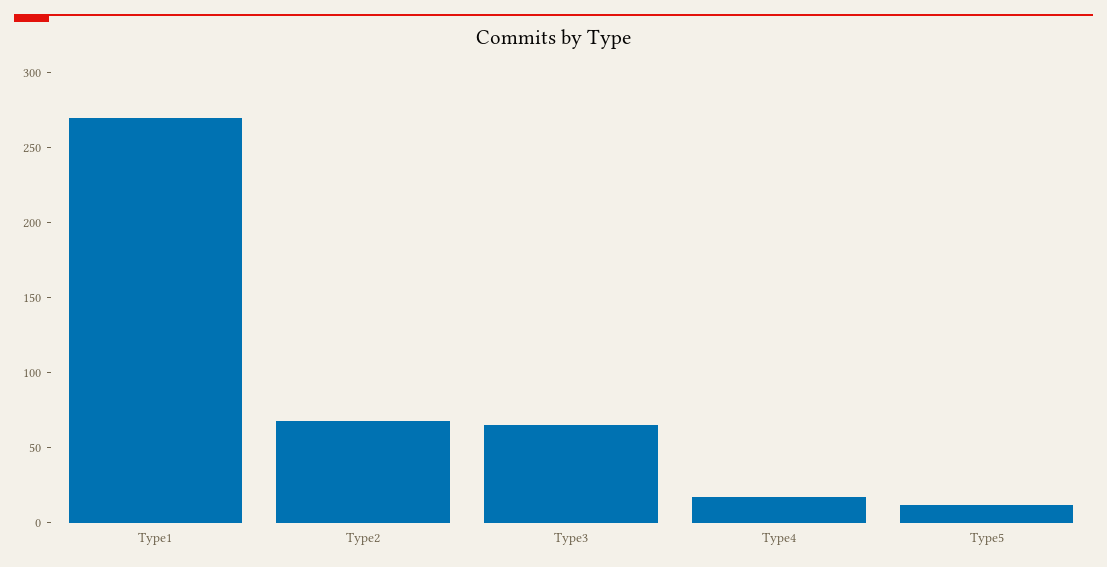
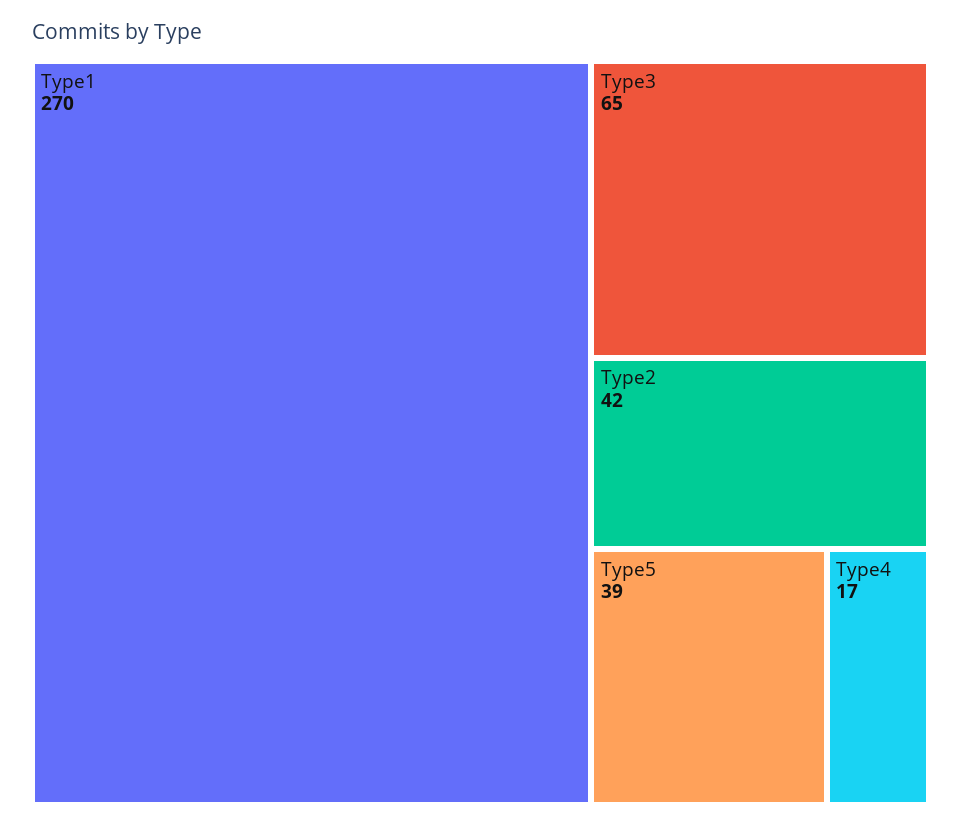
Type2: 70 -> 42
Type5: 10 -> 39

